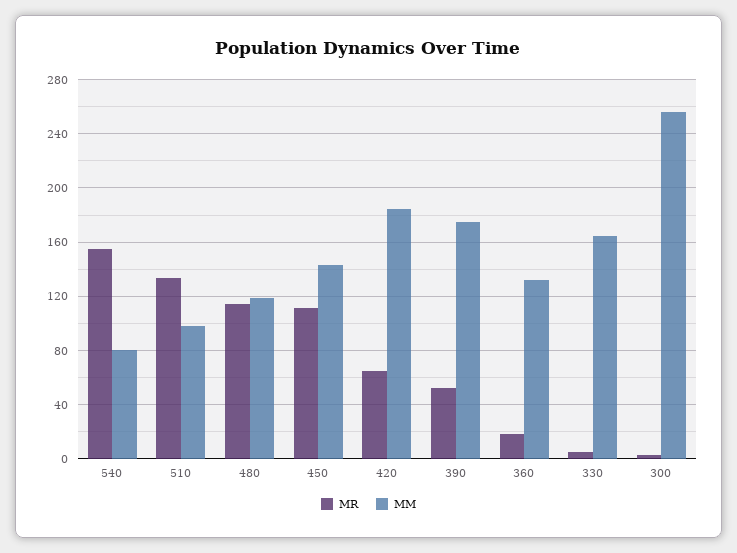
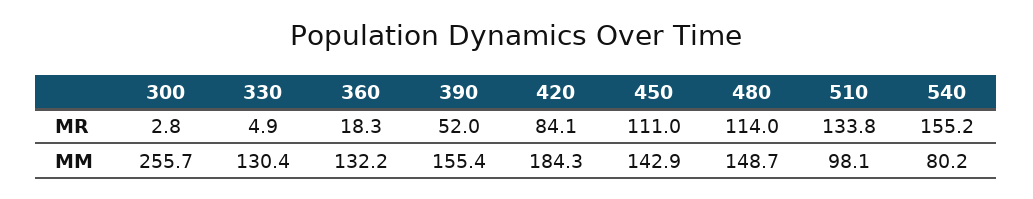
MM, 480: 120 -> 148.7
MR, 420: 65 -> 84.1
MM, 390: 175 -> 155.4
MM, 330: 165 -> 130.4

